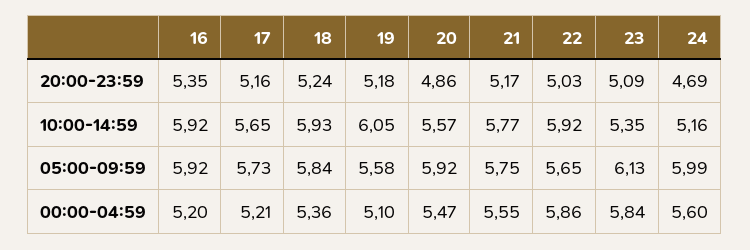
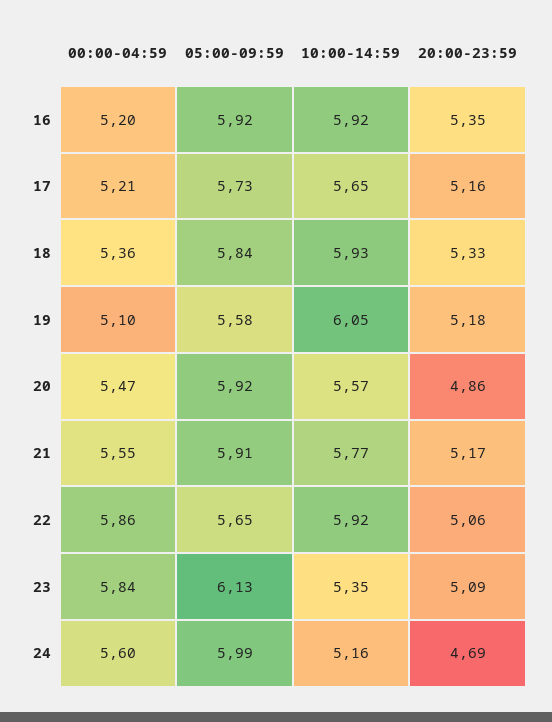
18, 20:00-23:59: 5.24 -> 5.33
22, 20:00-23:59: 5.03 -> 5.06
21, 05:00-09:59: 5.75 -> 5.91

